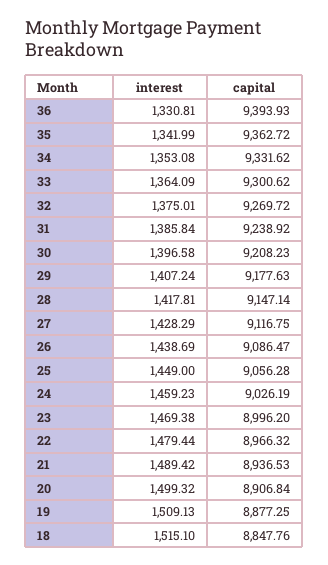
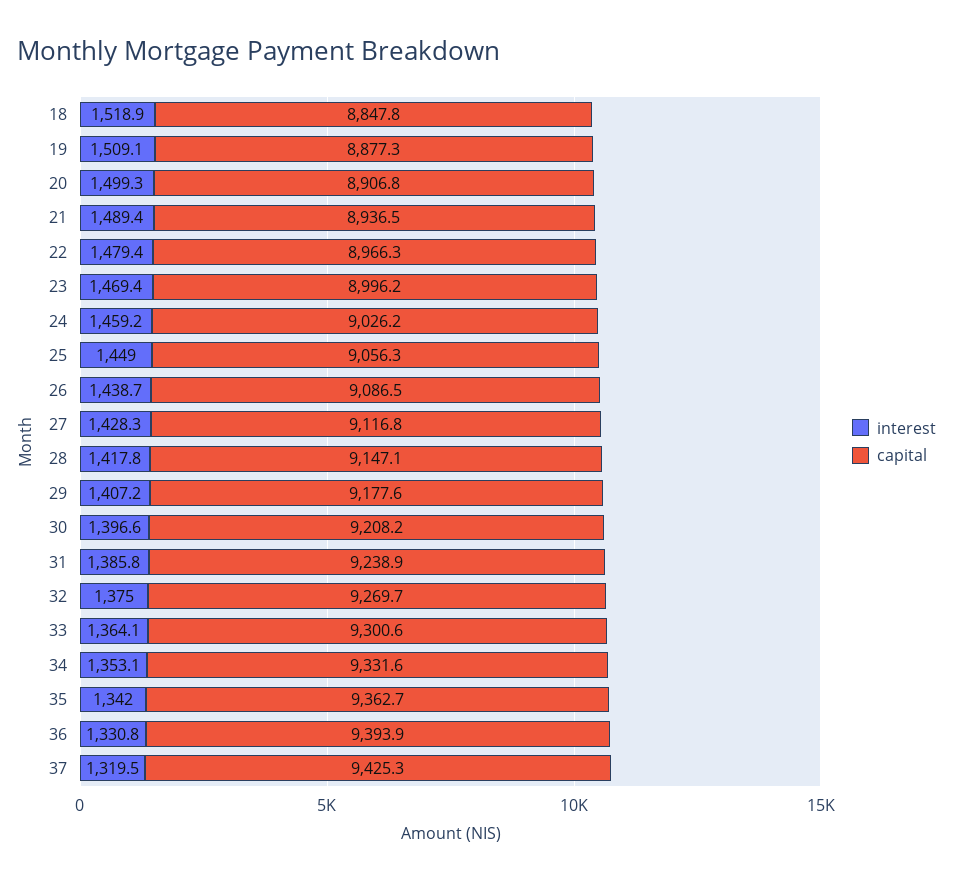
interest, 18: 1515.1 -> 1518.9
interest, 37: none -> 1319.5
capital, 37: none -> 9425.3

